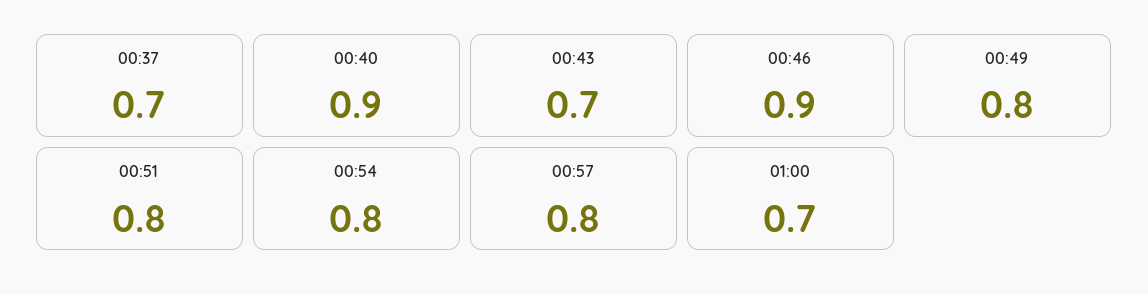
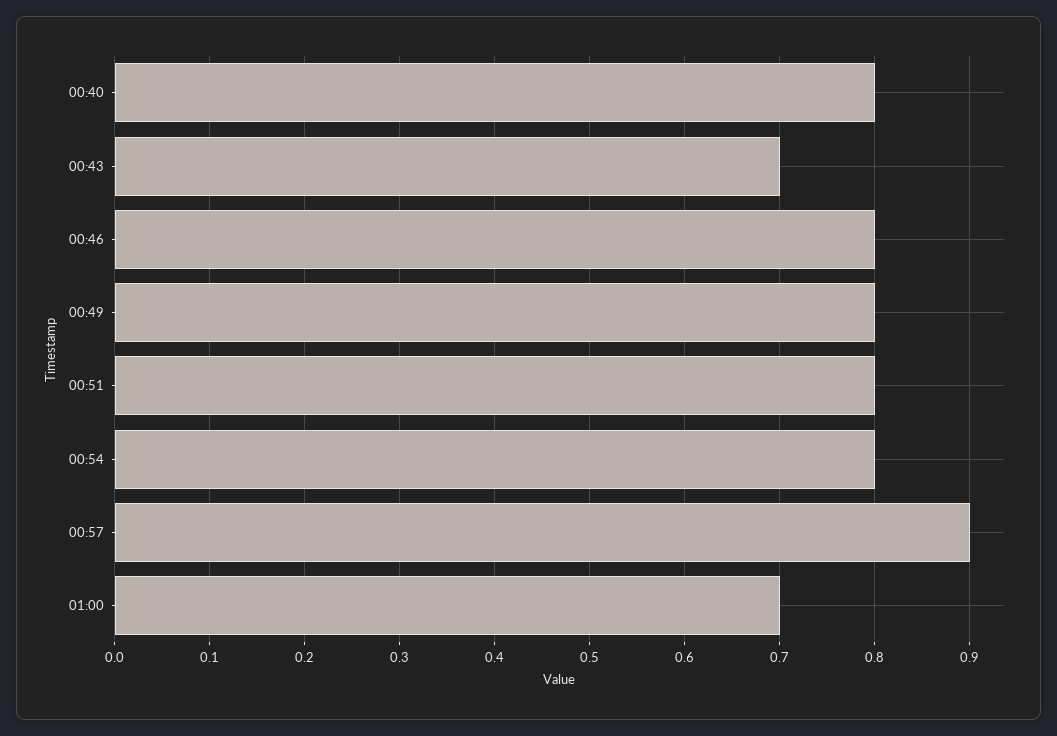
00:37: 0.7 -> none
00:40: 0.9 -> 0.8
00:46: 0.9 -> 0.8
00:57: 0.8 -> 0.9

